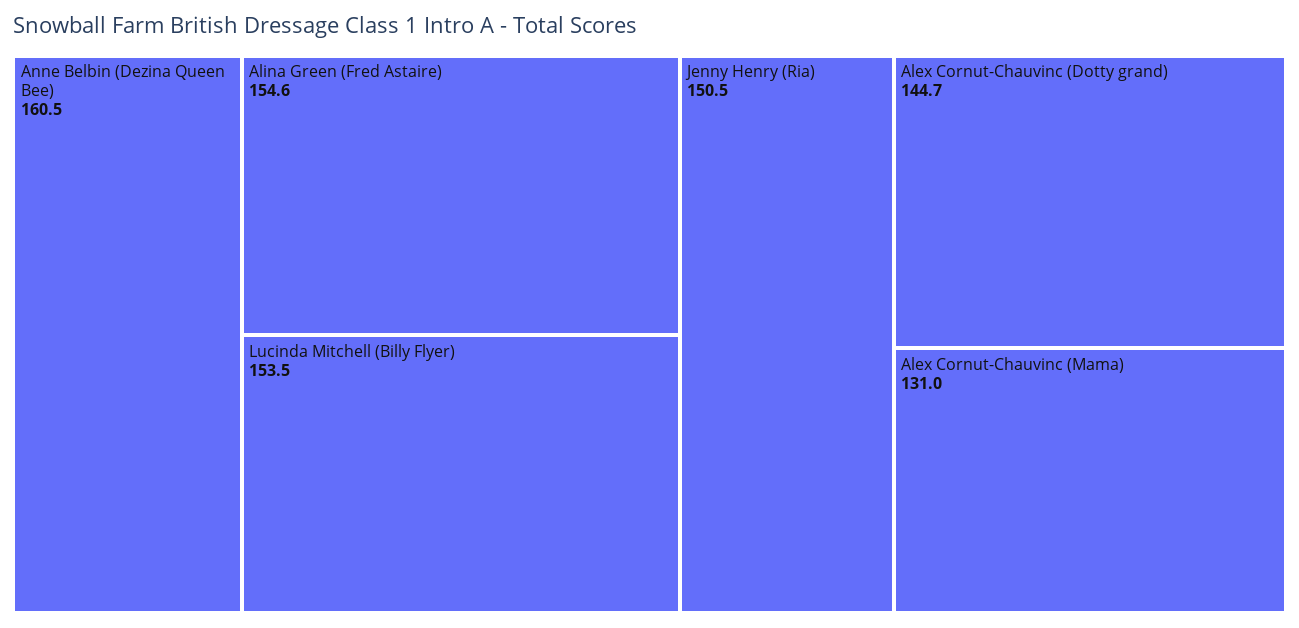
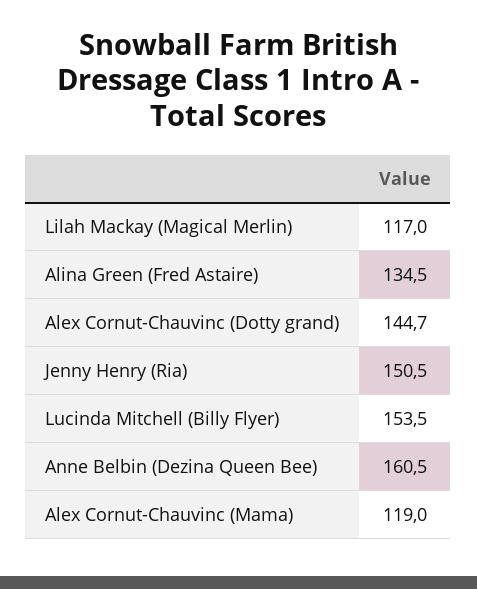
Alina Green (Fred Astaire): 154.6 -> 134.5
Alex Cornut-Chauvinc (Mama): 131 -> 119
Lilah Mackay (Magical Merlin): none -> 117

